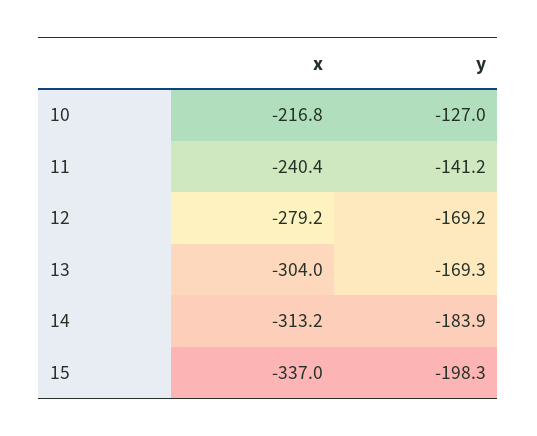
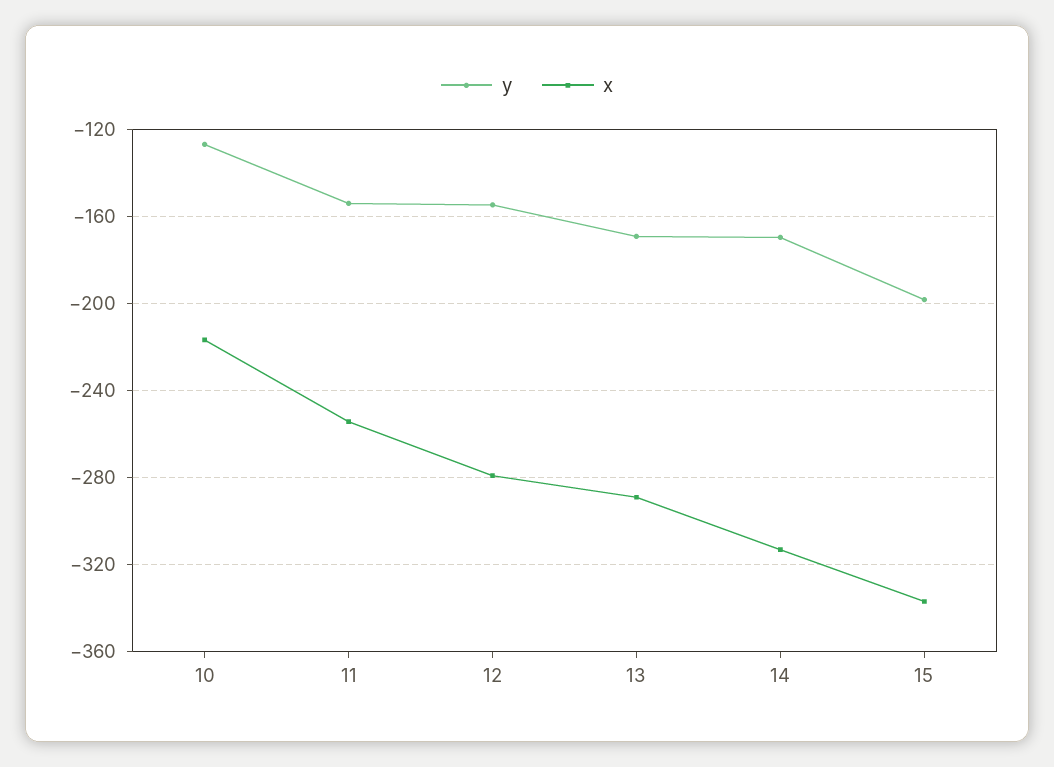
x, 11: -240.4 -> -255
y, 11: -141.2 -> -155
y, 12: -169.2 -> -155
x, 13: -304 -> -290
y, 14: -183.9 -> -170

